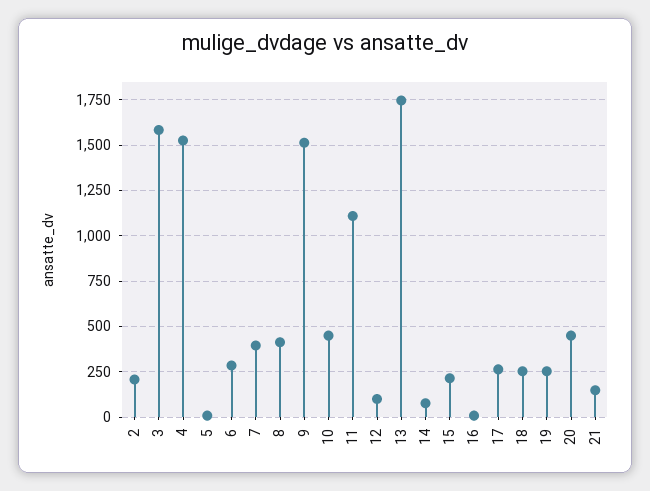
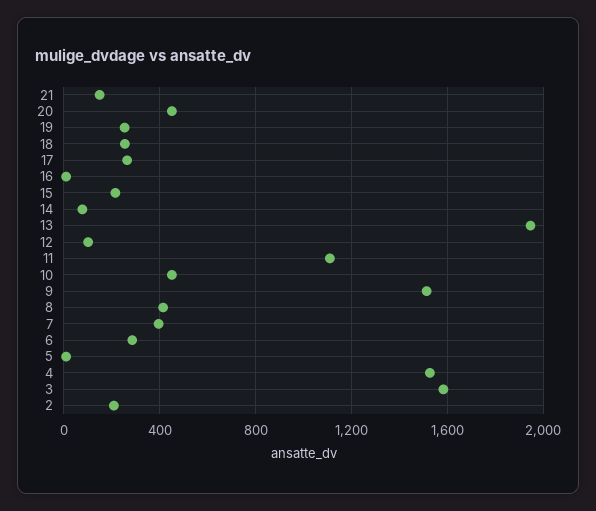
13: 1750 -> 1950

